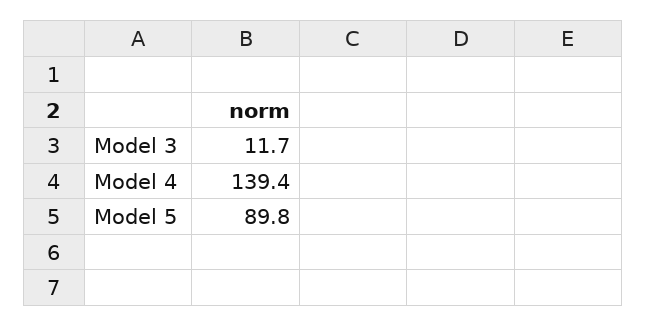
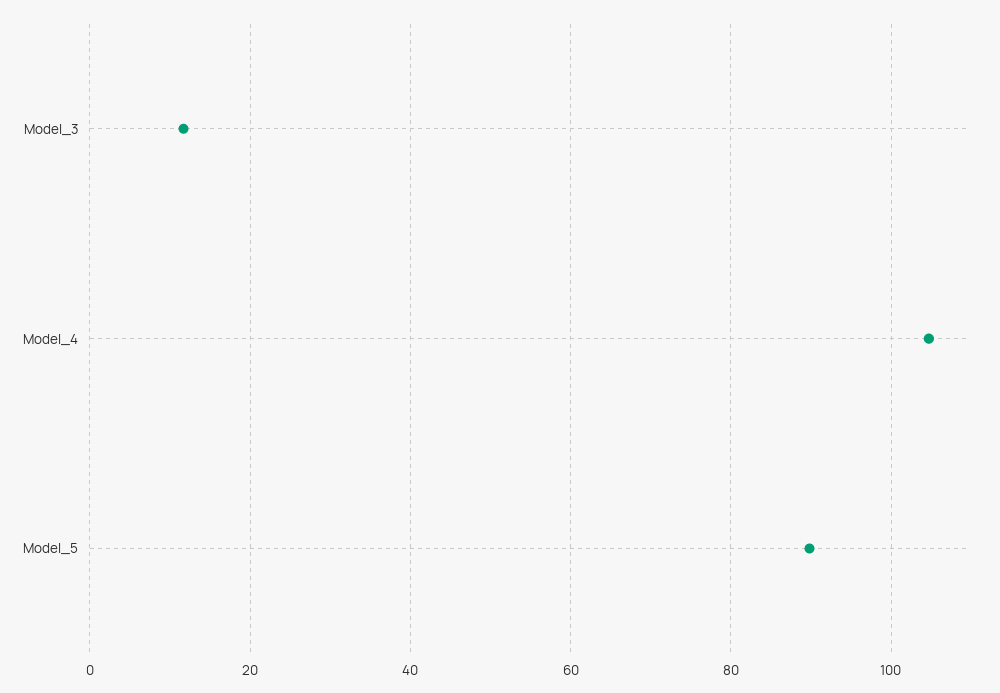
Model 4: 139.4 -> 104

